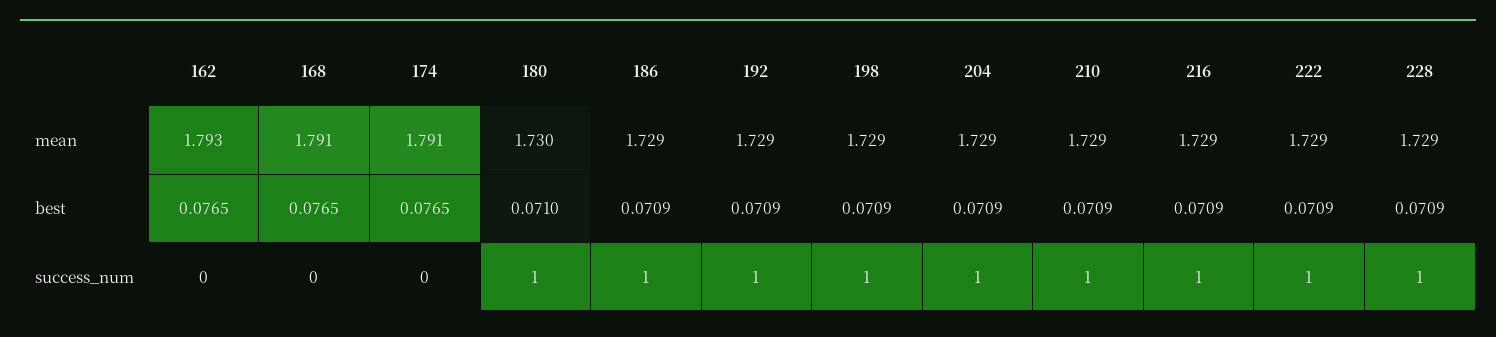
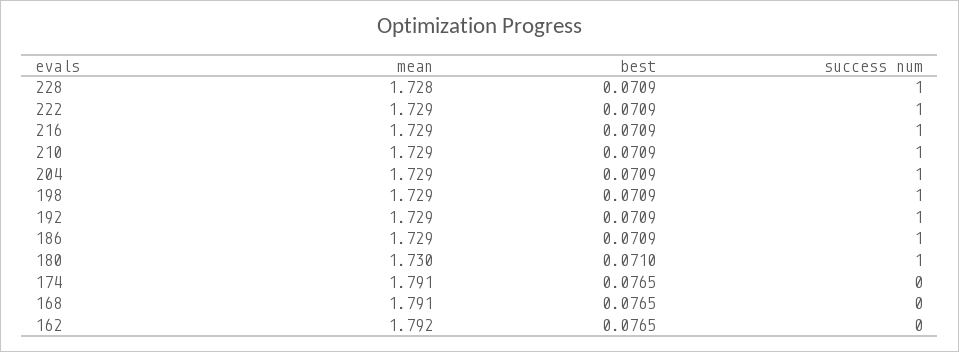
162, mean: 1.793 -> 1.792
228, mean: 1.729 -> 1.728

